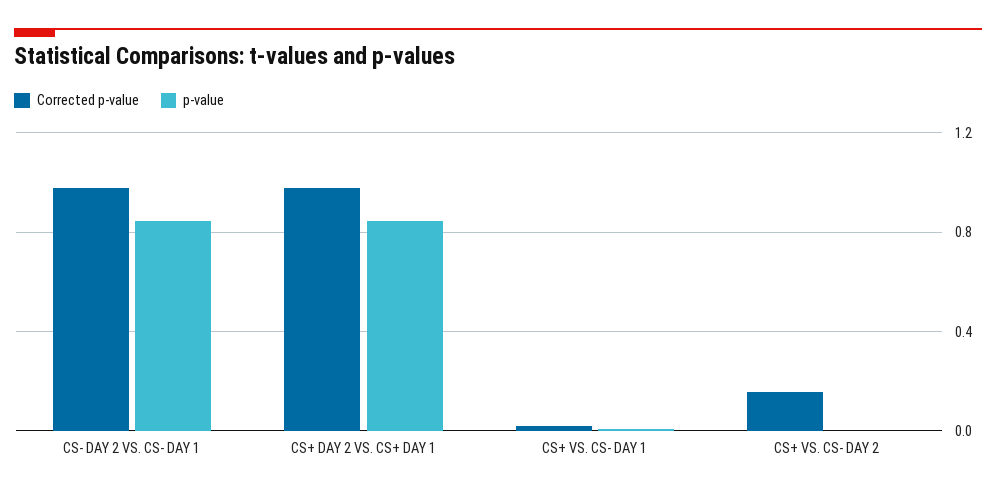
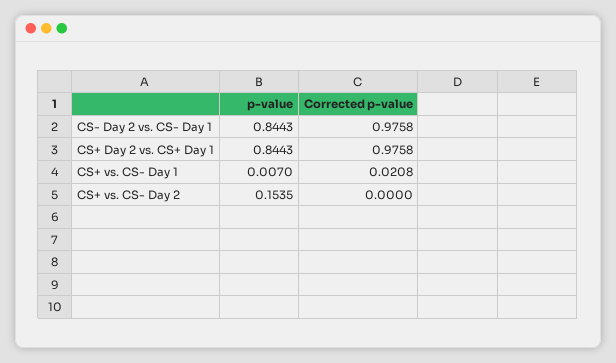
Corrected p-value, CS+ VS. CS- DAY 2: 0.15 -> 0
p-value, CS+ VS. CS- DAY 2: 0 -> 0.1535

